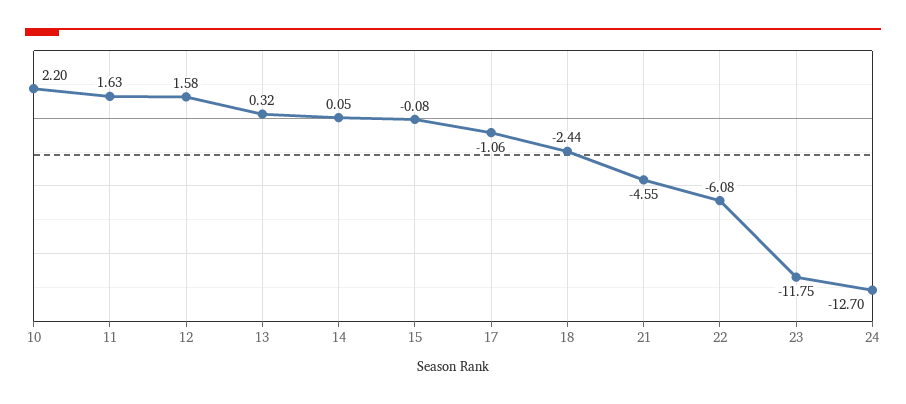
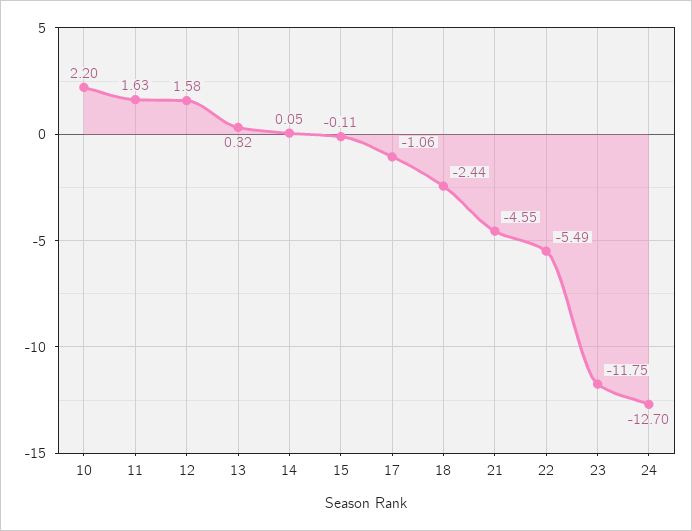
15: -0.08 -> -0.11
22: -6.08 -> -5.49

